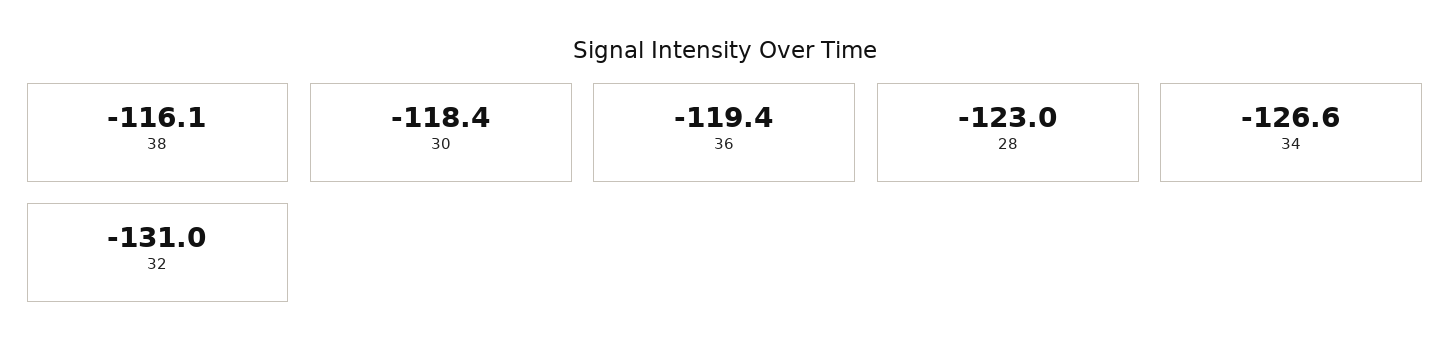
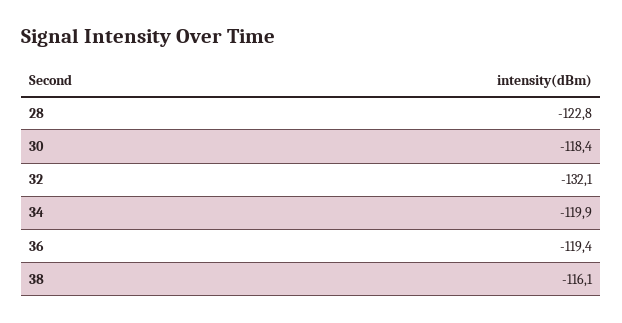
28: -123 -> -122.8
34: -126.6 -> -119.9
32: -131 -> -132.1

